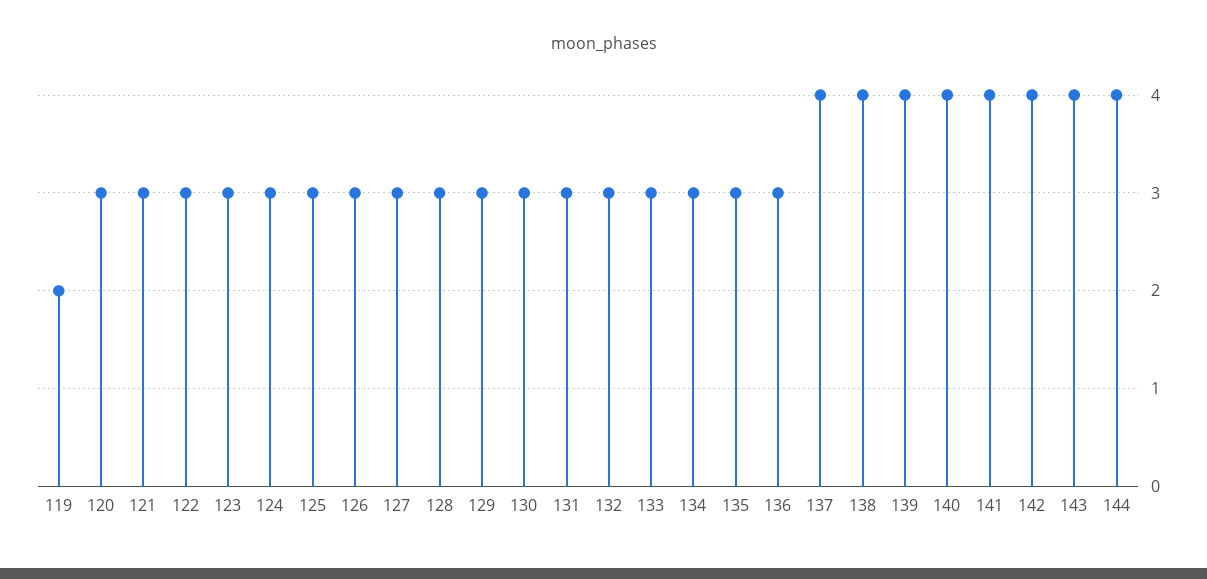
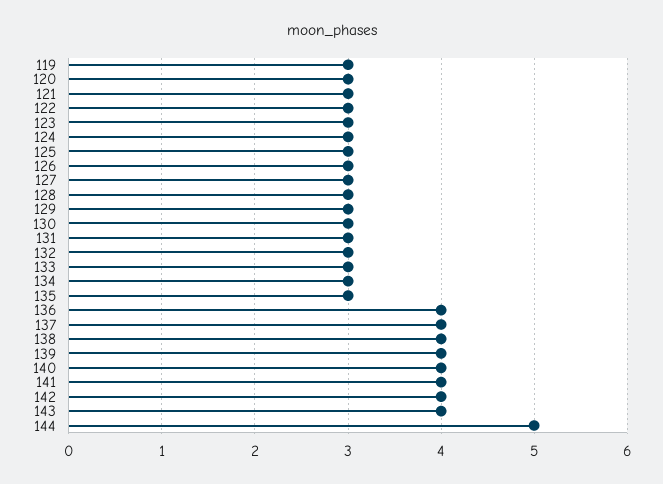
119: 2 -> 3
136: 3 -> 4
144: 4 -> 5

